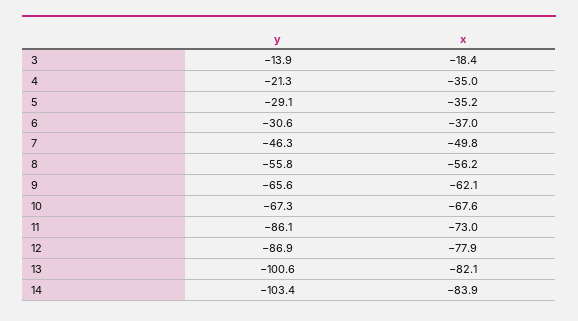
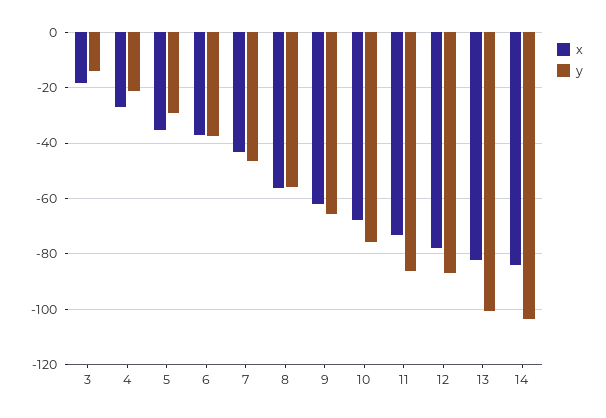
x, 4: -35 -> -27.5
y, 6: -30.6 -> -37.5
x, 7: -49.8 -> -42.5
y, 10: -67.3 -> -75

